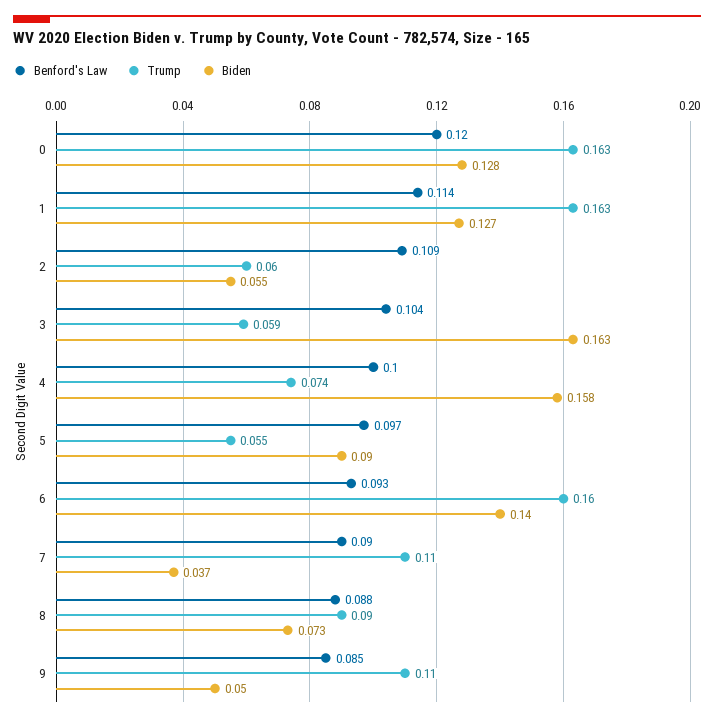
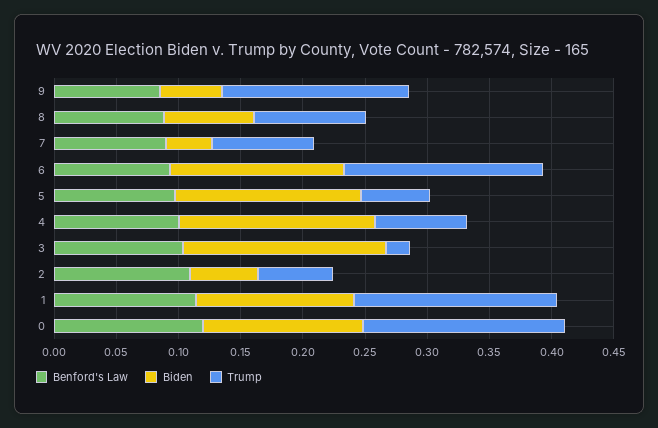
Trump, 3: 0.059 -> 0.02
Biden, 5: 0.09 -> 0.15
Trump, 7: 0.11 -> 0.08
Trump, 9: 0.11 -> 0.15

